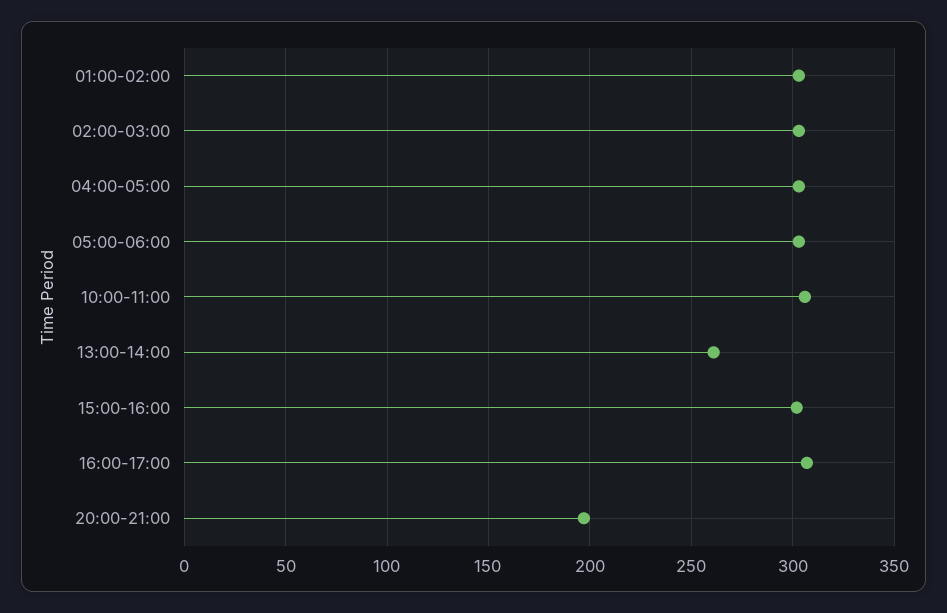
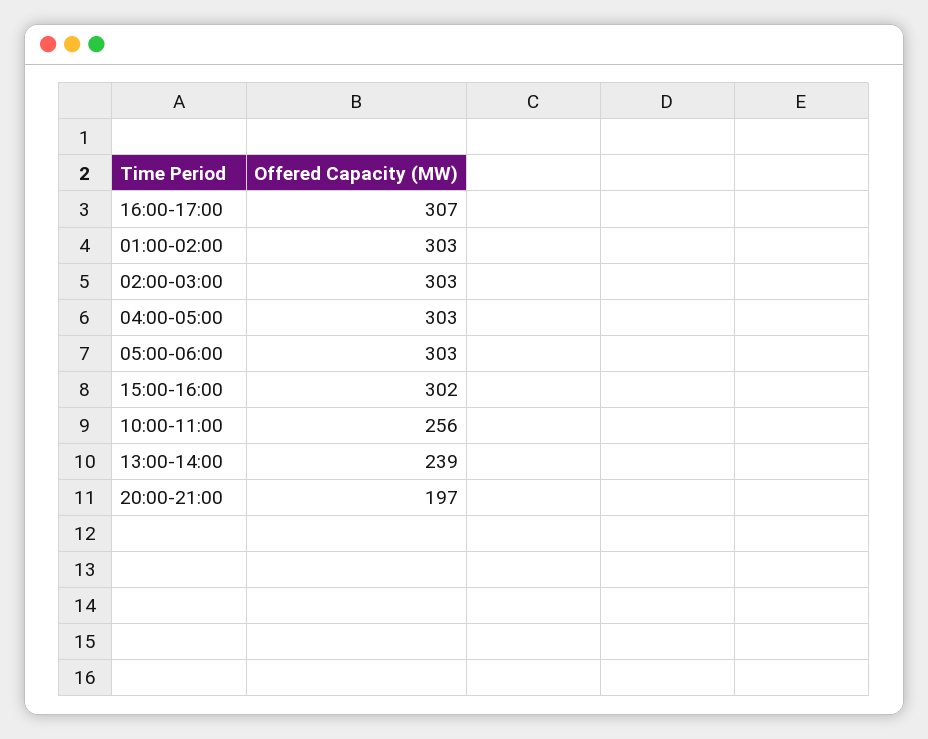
10:00-11:00: 305 -> 256
13:00-14:00: 260 -> 239

